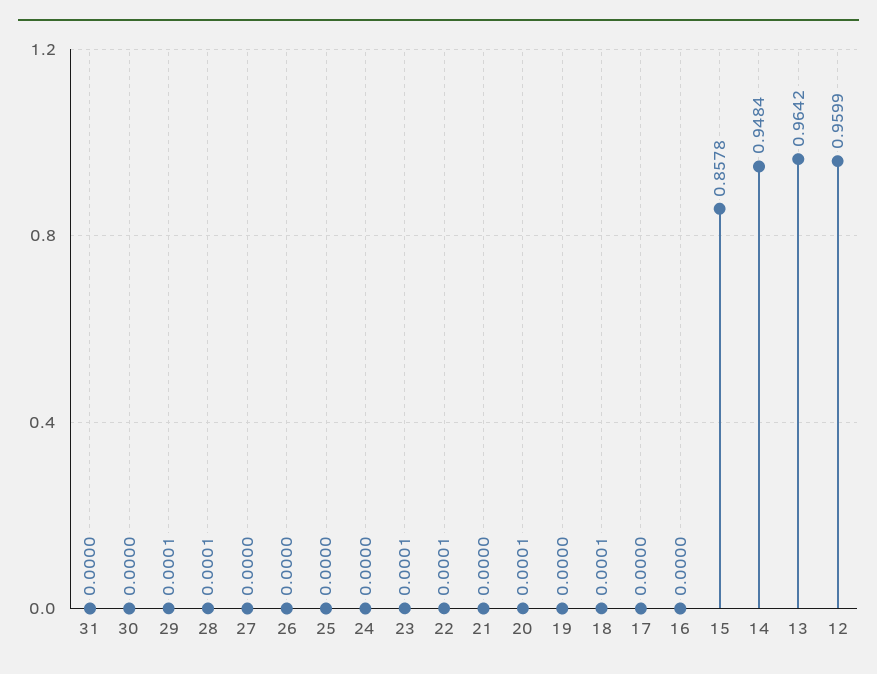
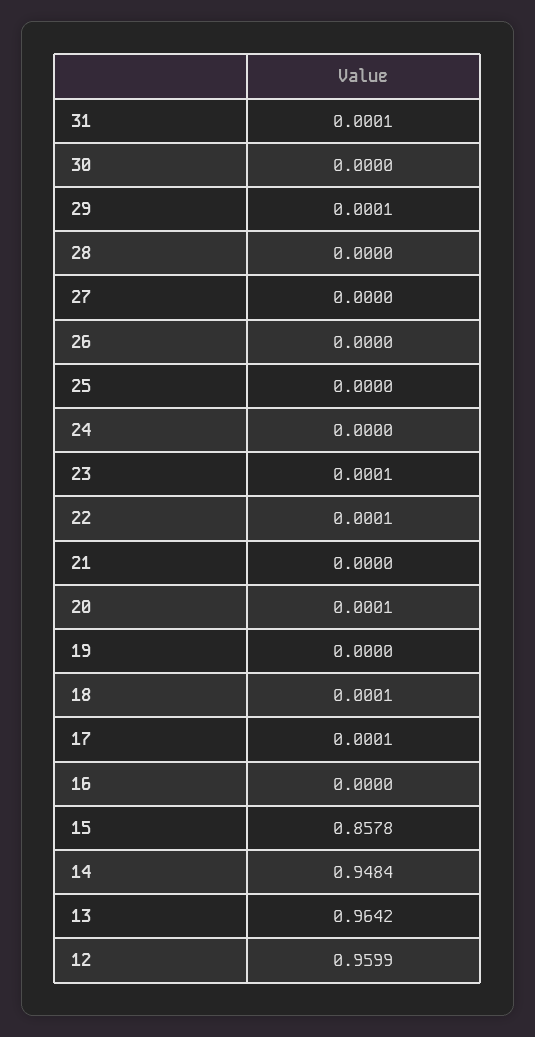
31: 0 -> 0.0001
28: 0.0001 -> 0
17: 0 -> 0.0001

